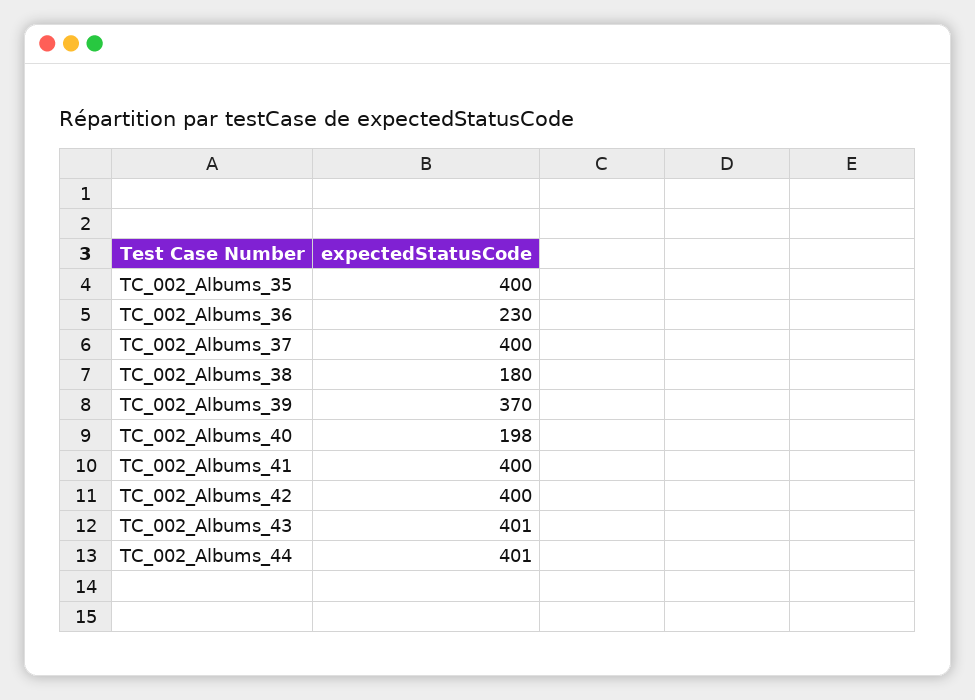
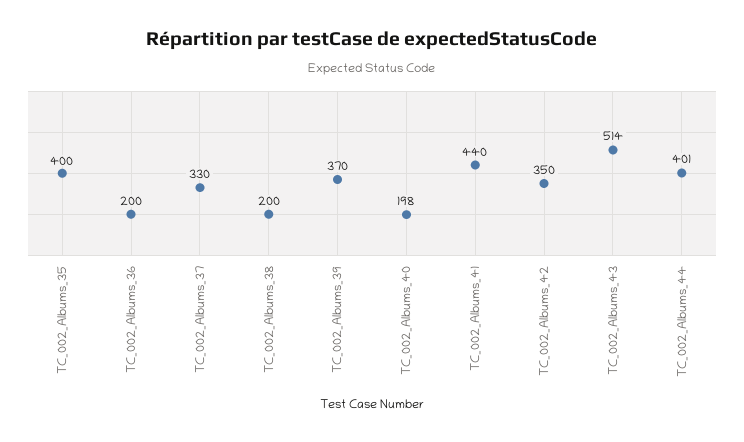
TC_002_Albums_36: 230 -> 200
TC_002_Albums_37: 400 -> 330
TC_002_Albums_38: 180 -> 200
TC_002_Albums_41: 400 -> 440
TC_002_Albums_42: 400 -> 350
TC_002_Albums_43: 401 -> 514

